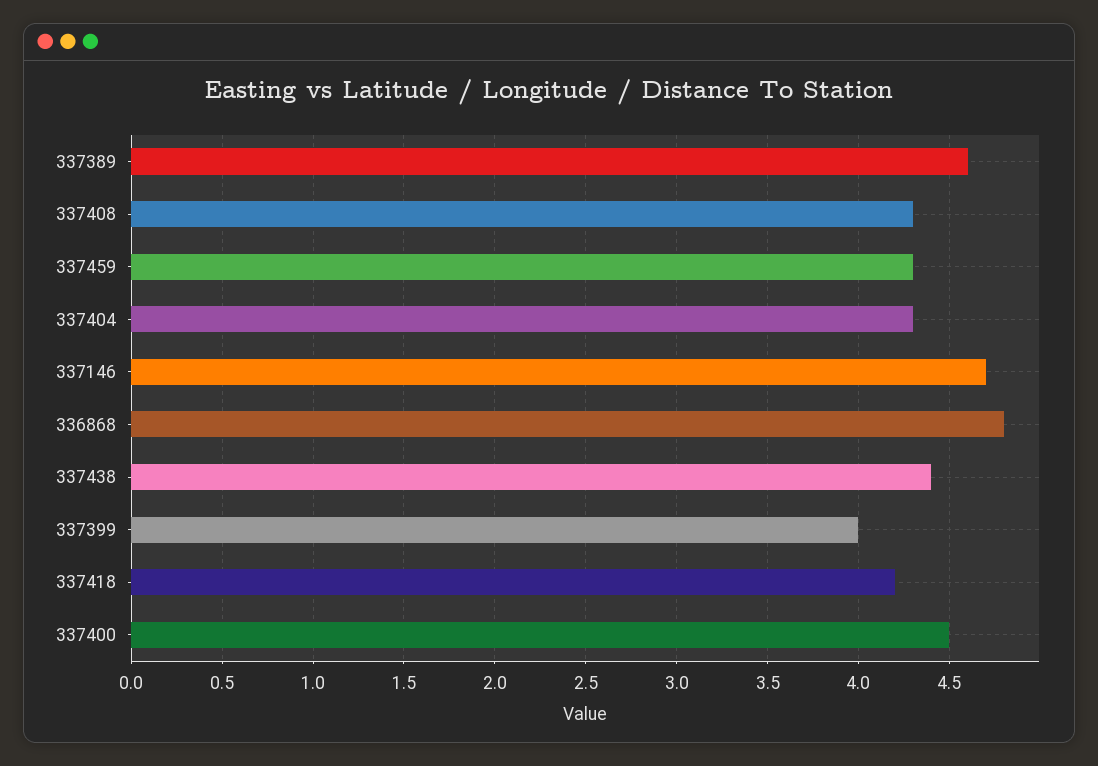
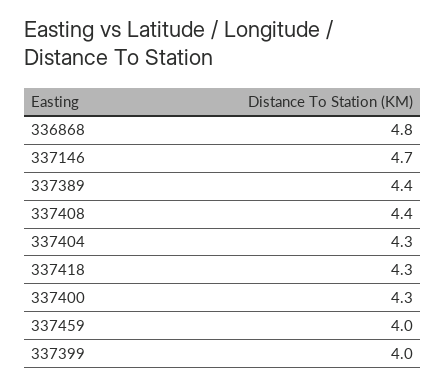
337389: 4.6 -> 4.4
337408: 4.3 -> 4.4
337459: 4.3 -> 4
337438: 4.4 -> none
337418: 4.2 -> 4.3
337400: 4.5 -> 4.3

